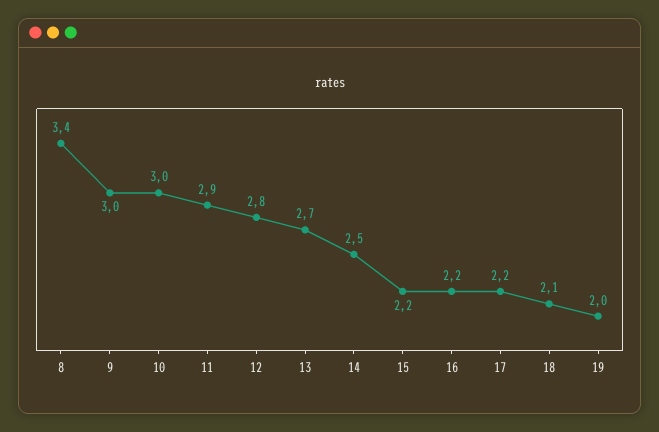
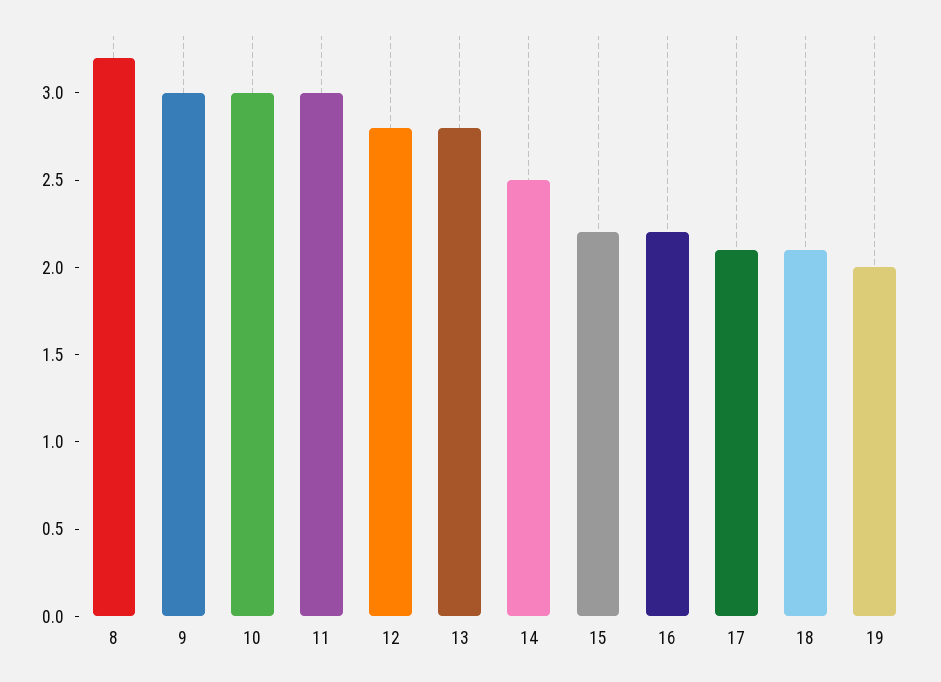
8: 3.4 -> 3.2
11: 2.9 -> 3
13: 2.7 -> 2.8
17: 2.2 -> 2.1

